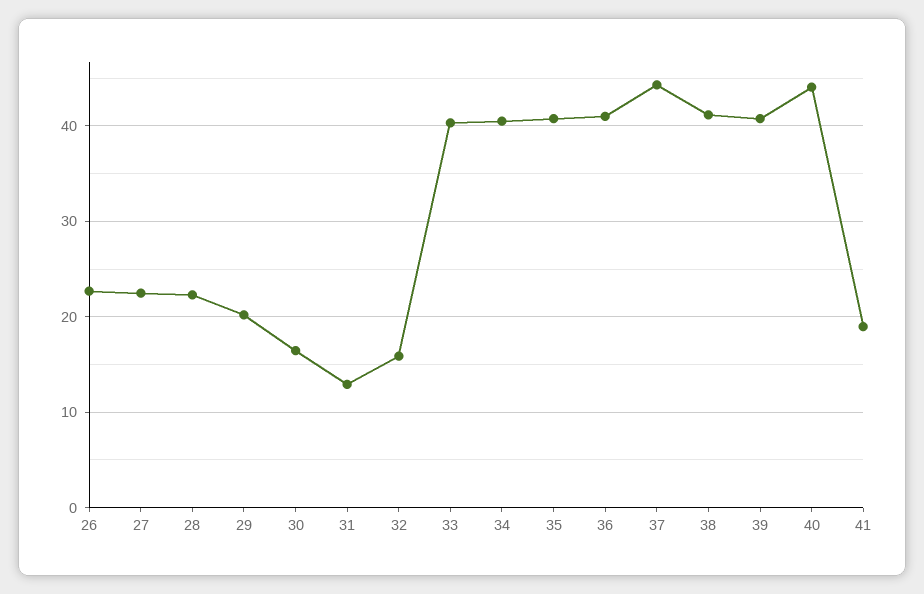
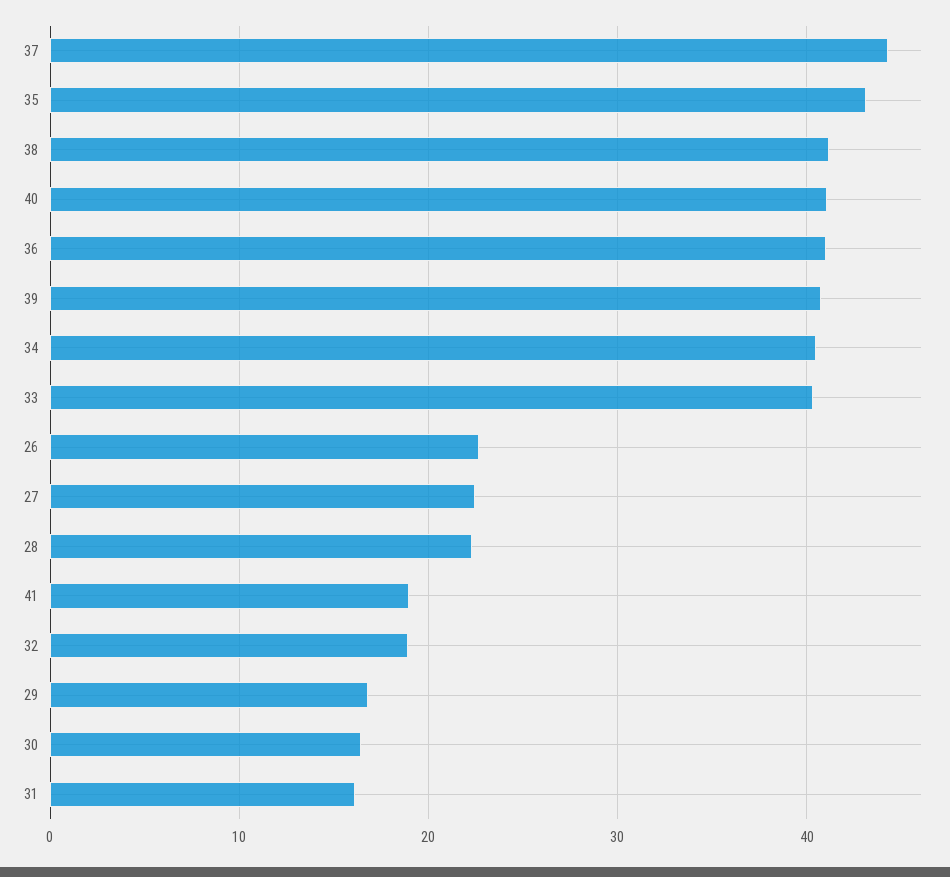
29: 20 -> 17
31: 13 -> 16
32: 16 -> 19
35: 41 -> 43
40: 44 -> 41

